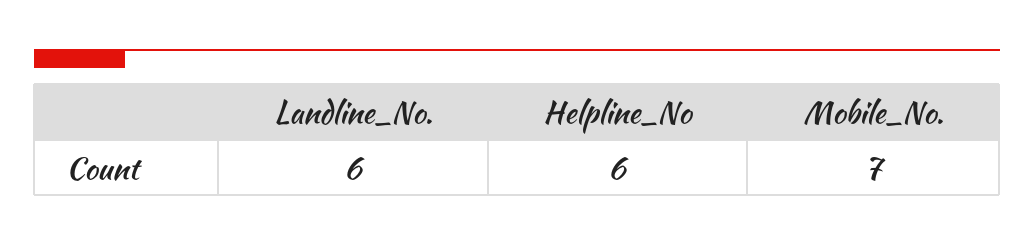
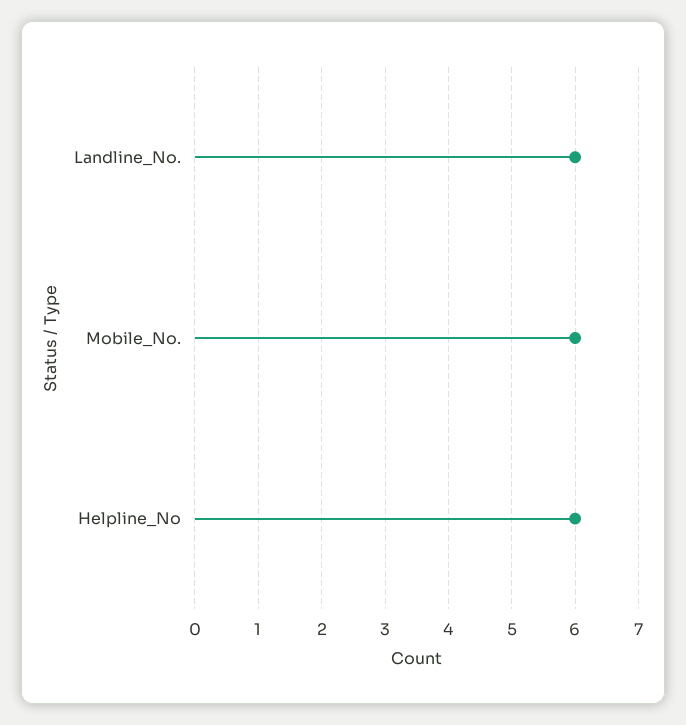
Mobile_No.: 7 -> 6

